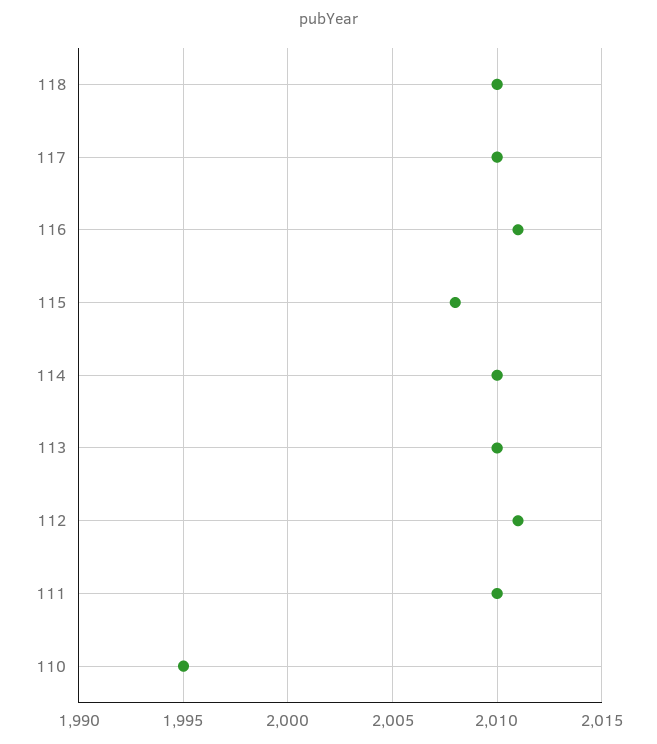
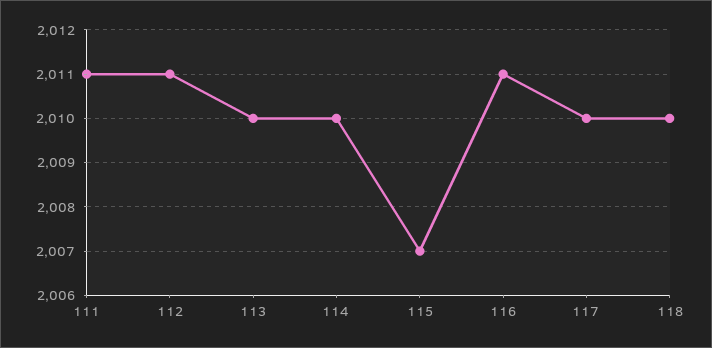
115: 2008 -> 2007
111: 2010 -> 2011
110: 1995 -> none

